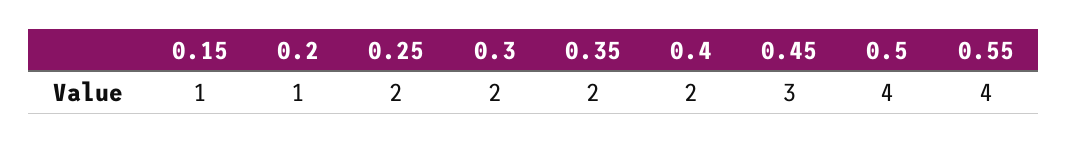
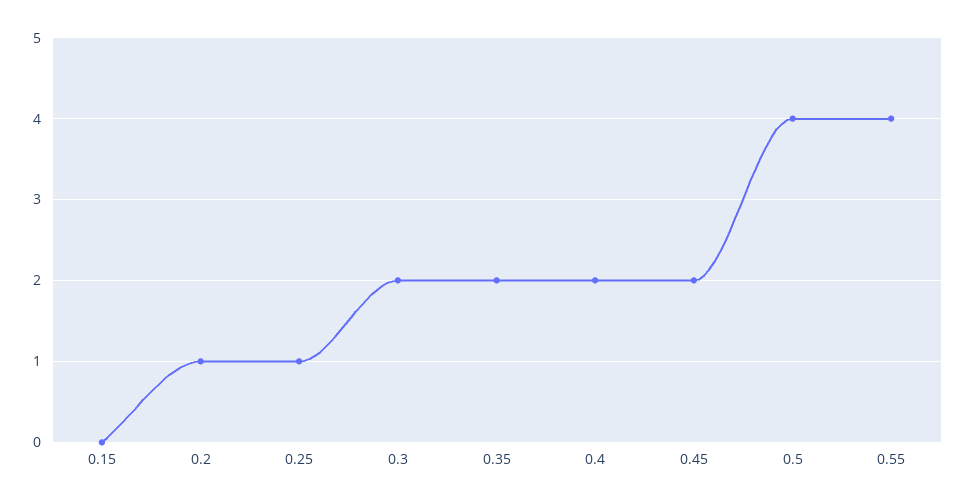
0.15: 1 -> 0
0.25: 2 -> 1
0.45: 3 -> 2

